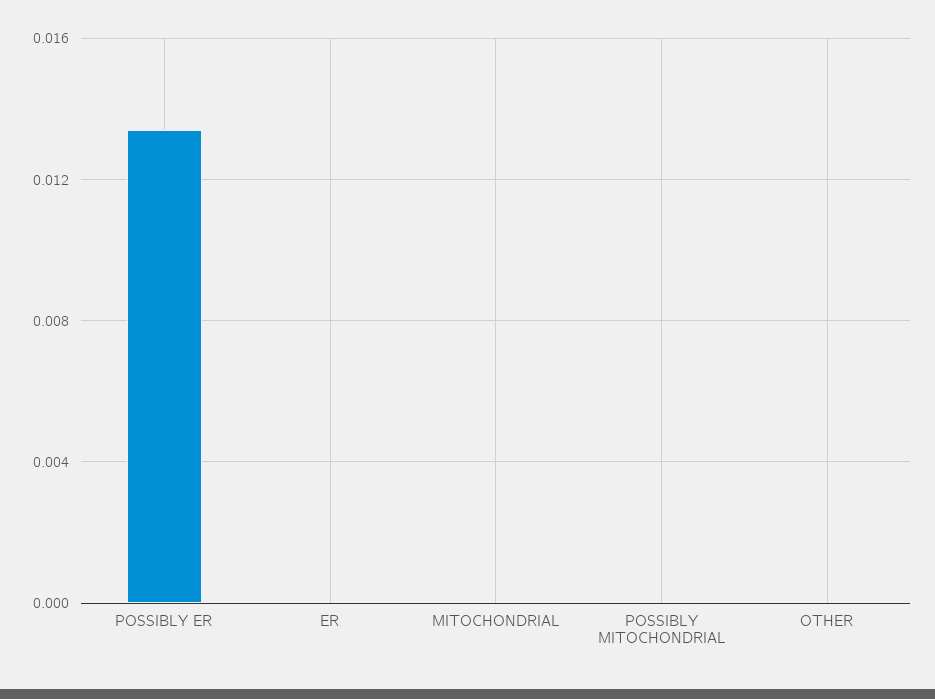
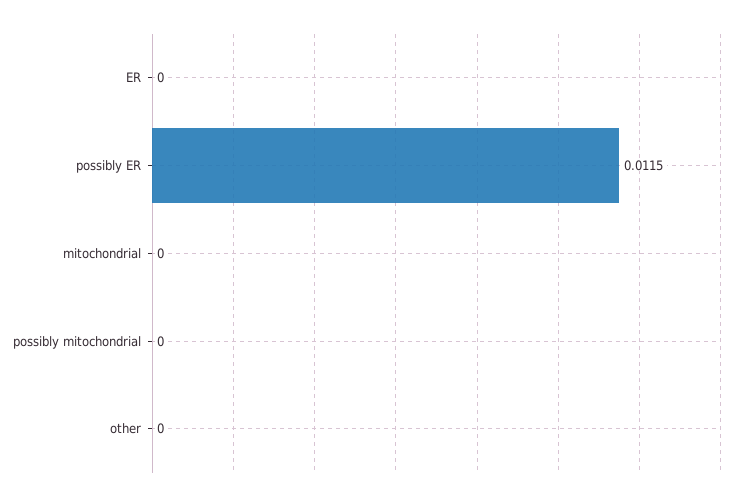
POSSIBLY ER: 0.0135 -> 0.0115

